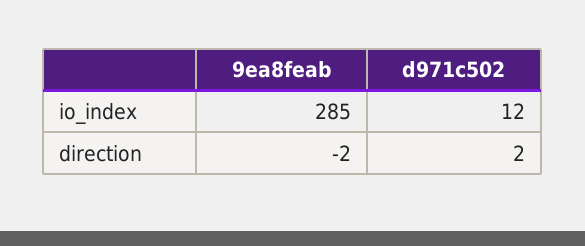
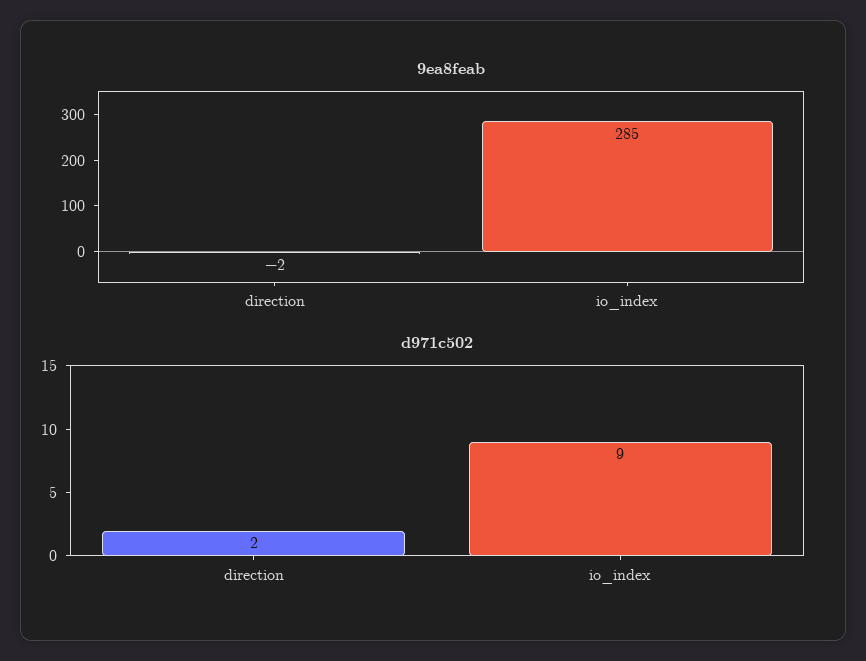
d971c502, io_index: 12 -> 9

